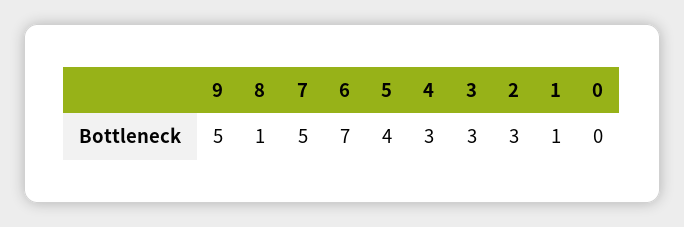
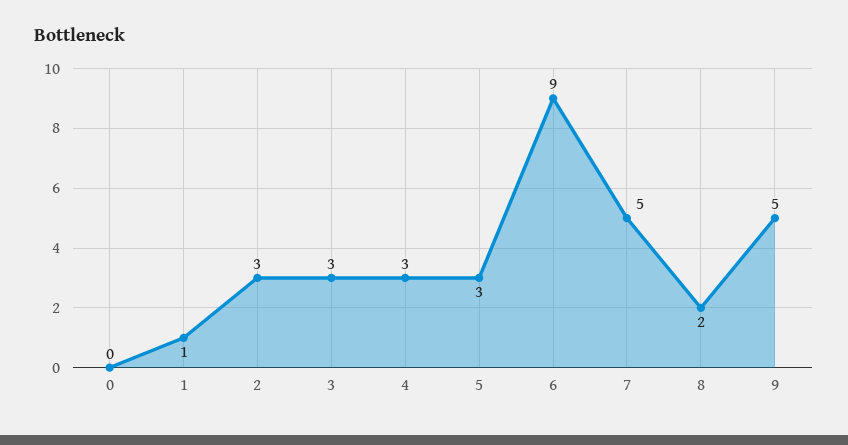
8: 1 -> 2
6: 7 -> 9
5: 4 -> 3

